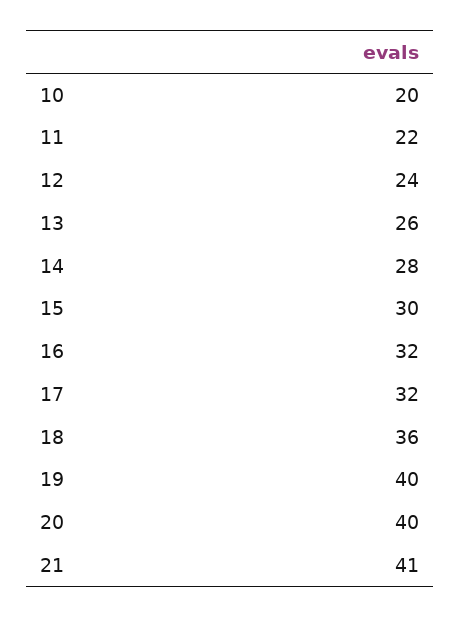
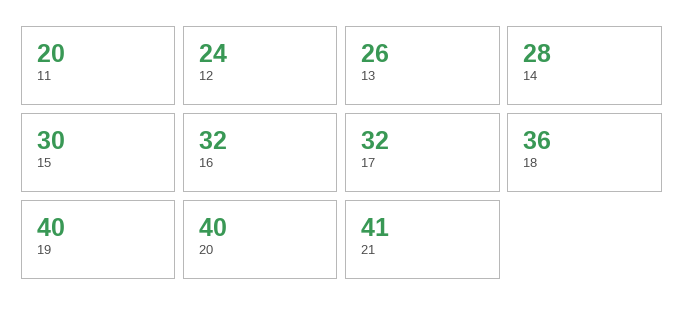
10: 20 -> none
11: 22 -> 20

